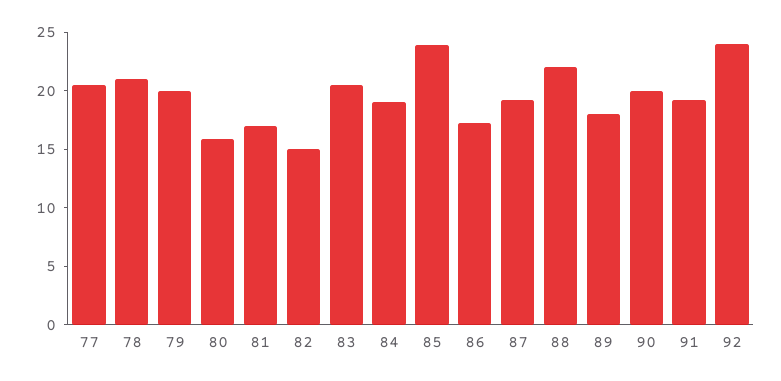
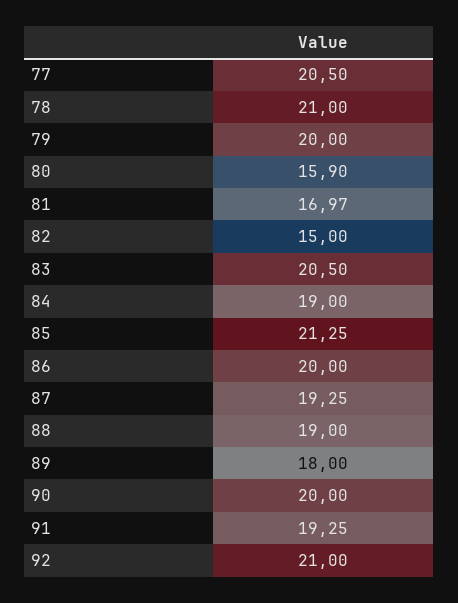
85: 24 -> 21.25
86: 17 -> 20
88: 22 -> 19
92: 24 -> 21

